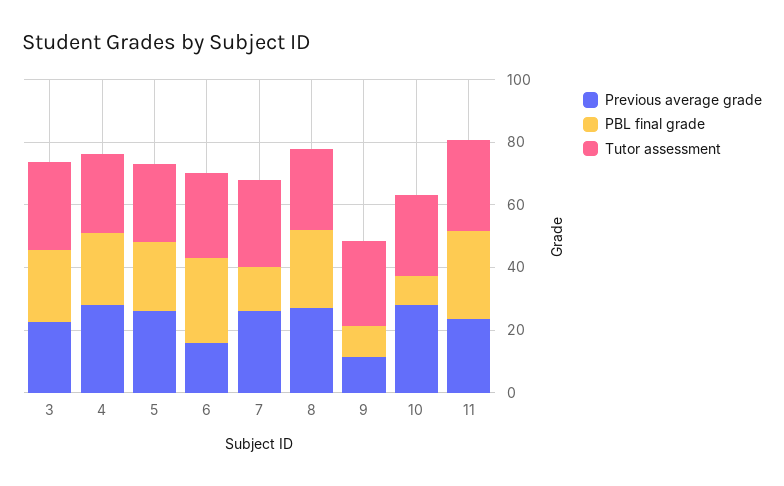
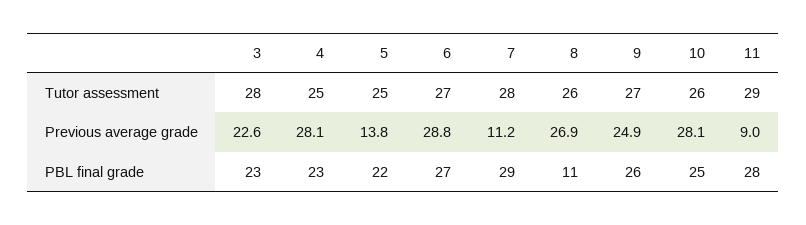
Previous average grade, 5: 25 -> 13.8
Previous average grade, 6: 15 -> 28.8
Previous average grade, 7: 25 -> 11.2
PBL final grade, 7: 15 -> 29
PBL final grade, 8: 25 -> 11
Previous average grade, 9: 10 -> 24.9
PBL final grade, 9: 10 -> 26
PBL final grade, 10: 10 -> 25
Previous average grade, 11: 25 -> 9

